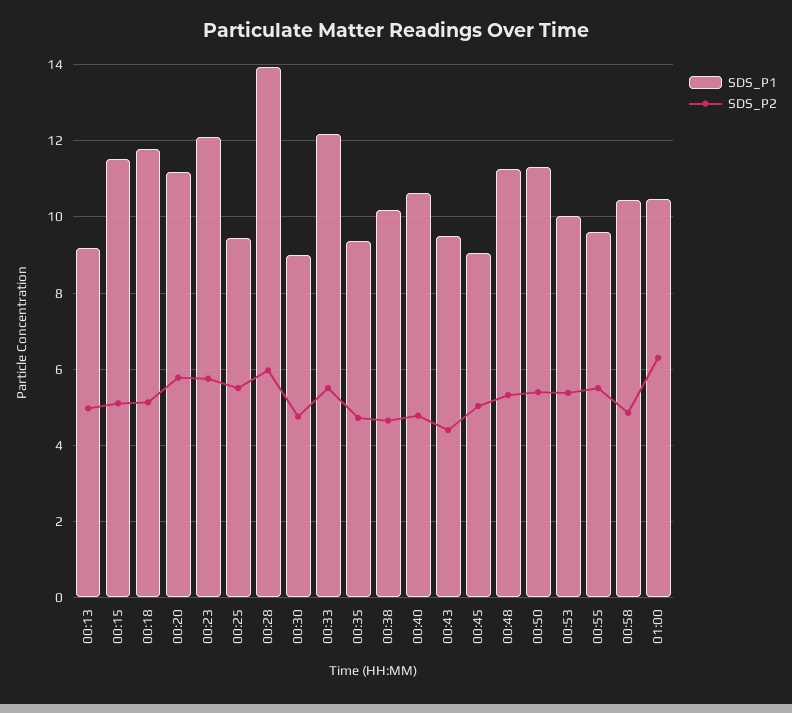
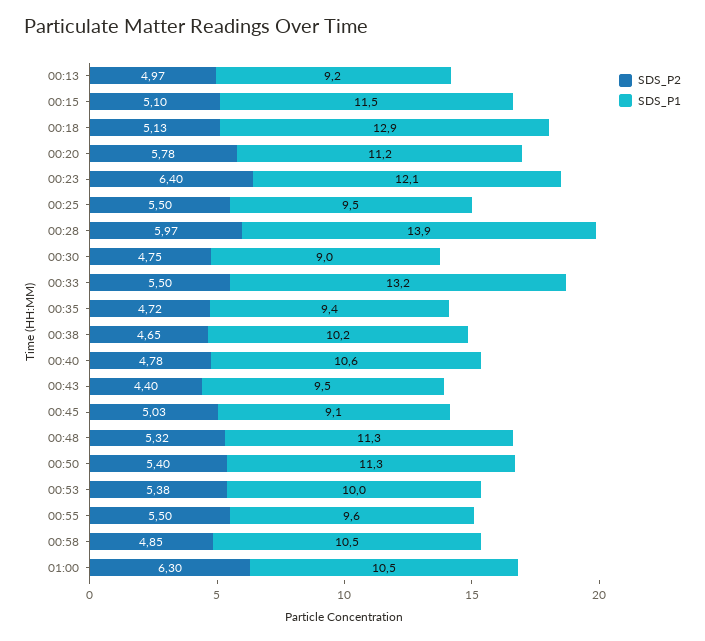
SDS_P1, 00:18: 11.8 -> 12.9
SDS_P2, 00:23: 5.8 -> 6.4
SDS_P1, 00:33: 12.2 -> 13.2

